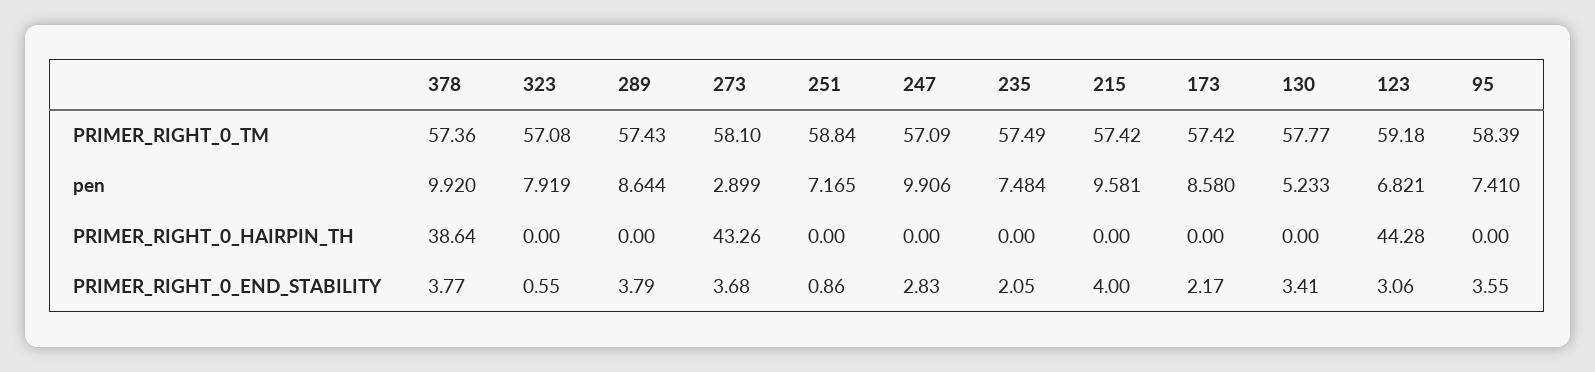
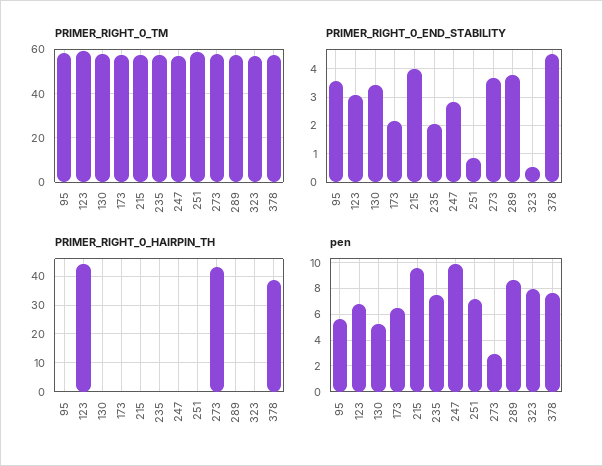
pen, 378: 9.92 -> 7.5
pen, 173: 8.58 -> 6.5
pen, 95: 7.41 -> 5.5
PRIMER_RIGHT_0_END_STABILITY, 378: 3.77 -> 4.5

